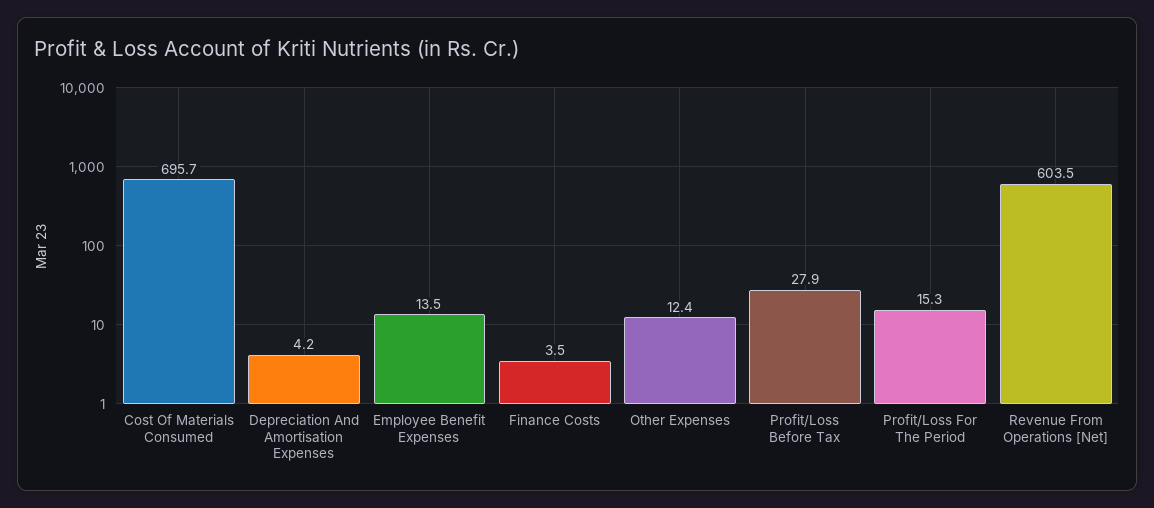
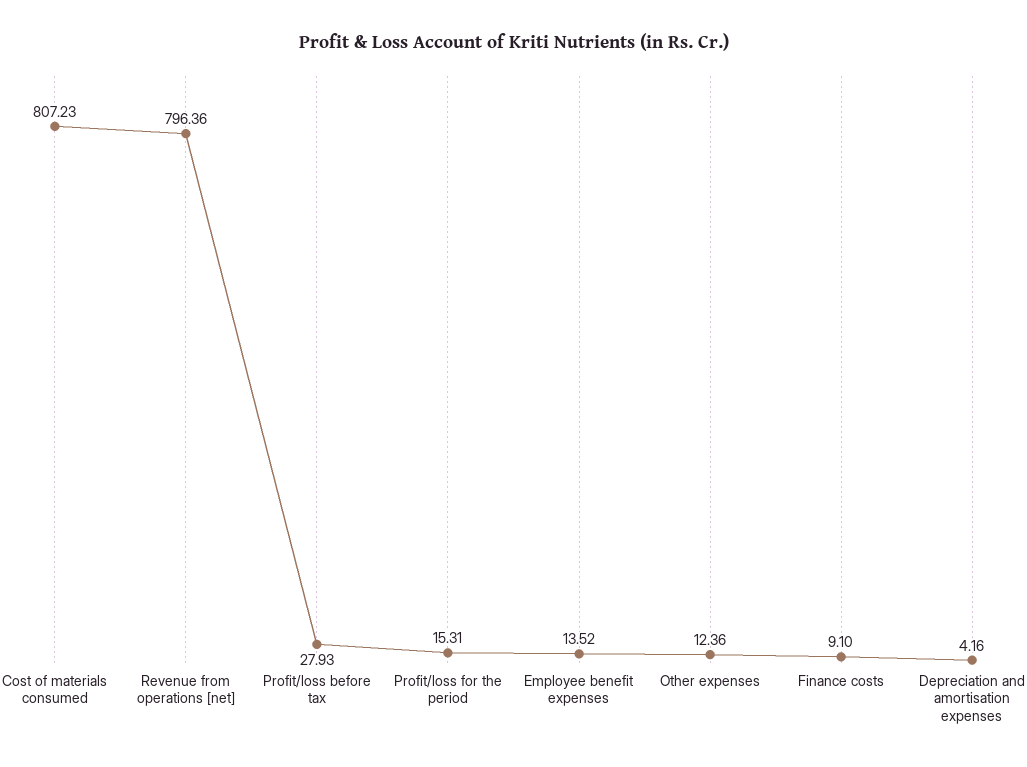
Cost Of Materials Consumed: 695.7 -> 807.23
Finance Costs: 3.5 -> 9.1
Revenue From Operations [Net]: 603.5 -> 796.36

